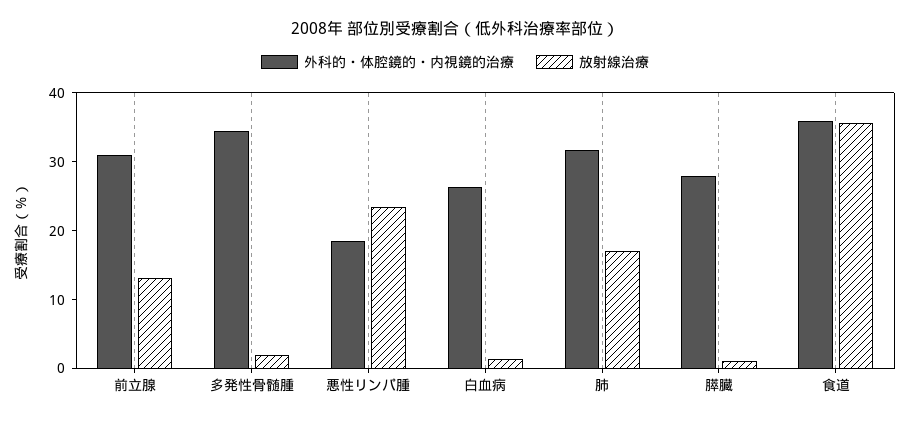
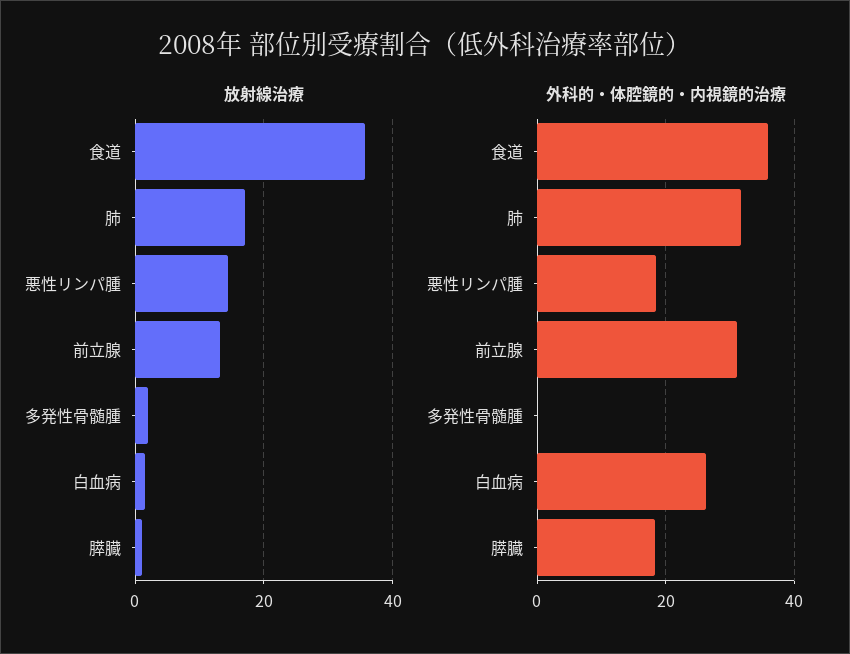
外科的・体腔鏡的・内視鏡的治療, 多発性骨髄腫: 34 -> 0
放射線治療, 悪性リンパ腫: 24 -> 14
外科的・体腔鏡的・内視鏡的治療, 膵臓: 28 -> 18

